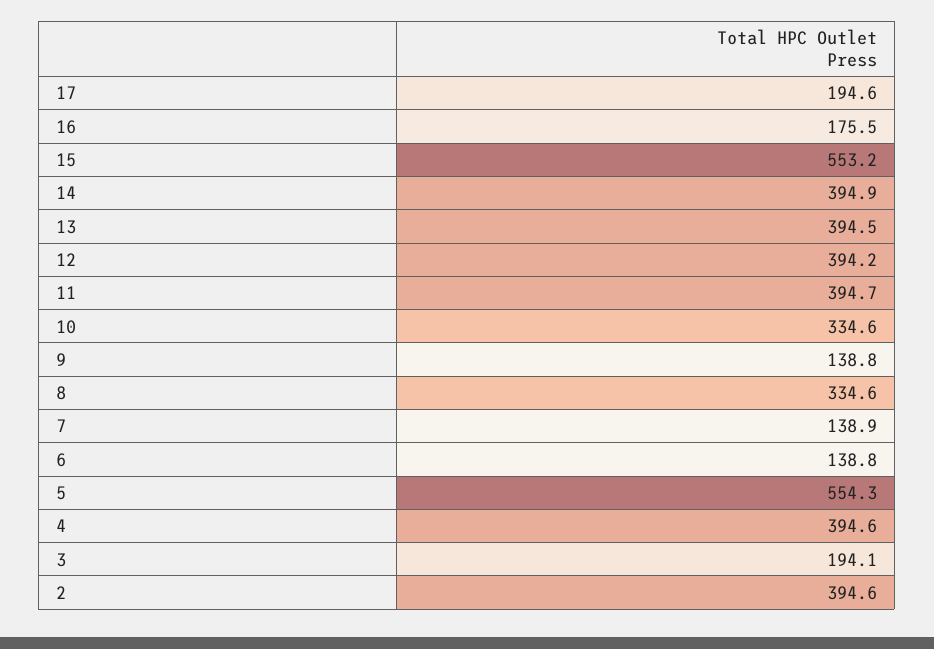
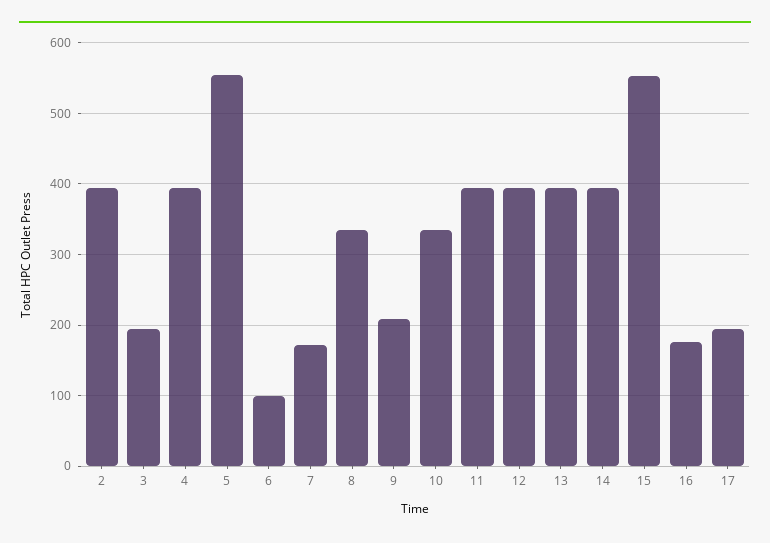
9: 138.8 -> 210
7: 138.9 -> 170
6: 138.8 -> 100

